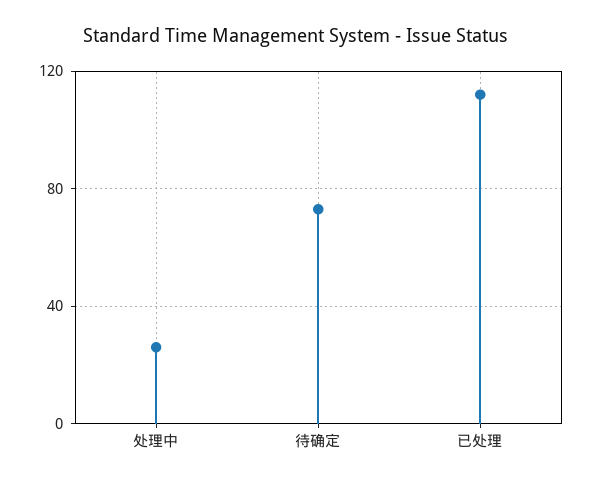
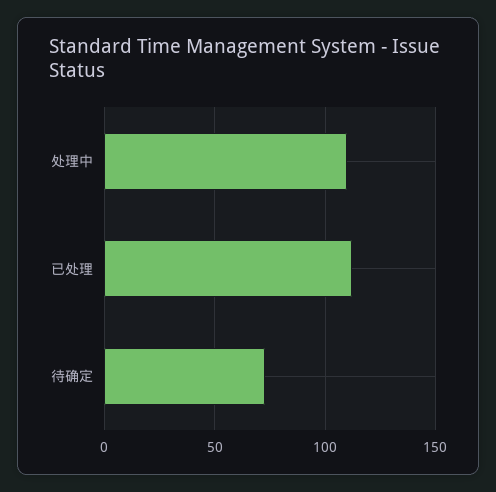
处理中: 25 -> 110

